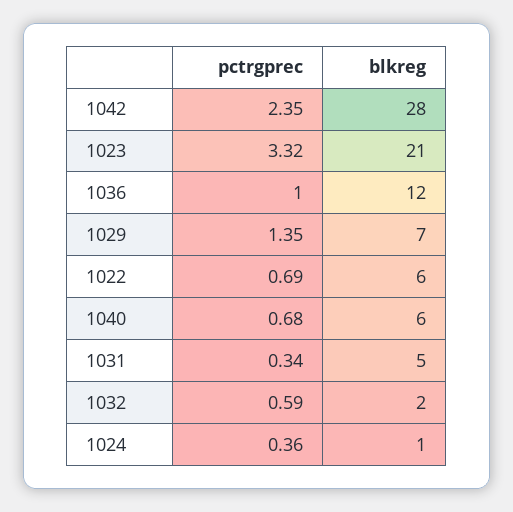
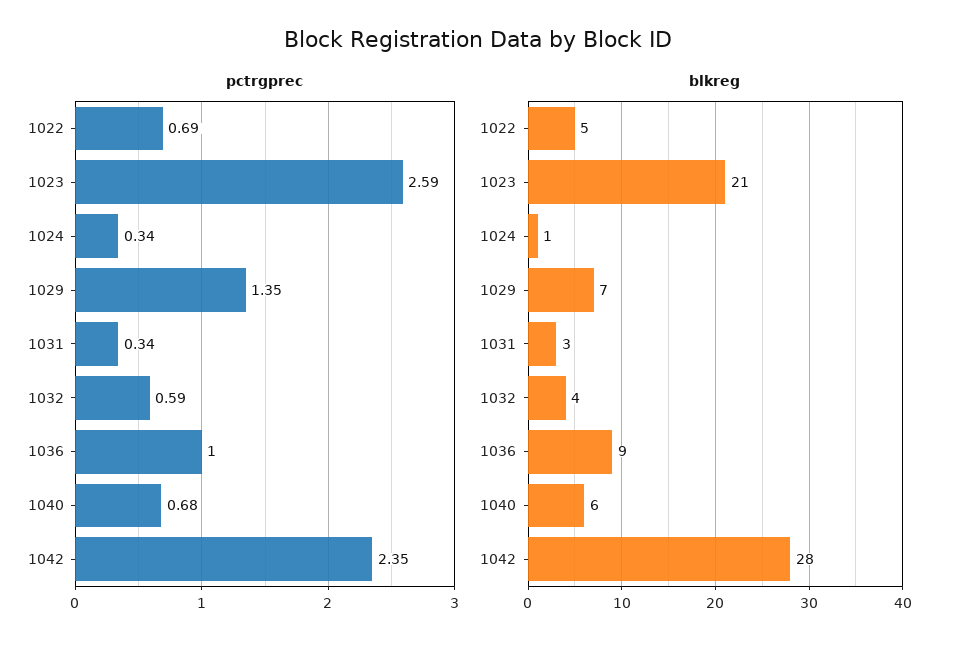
pctrgprec, 1023: 3.32 -> 2.59
blkreg, 1036: 12 -> 9
blkreg, 1022: 6 -> 5
blkreg, 1031: 5 -> 3
blkreg, 1032: 2 -> 4
pctrgprec, 1024: 0.36 -> 0.34

